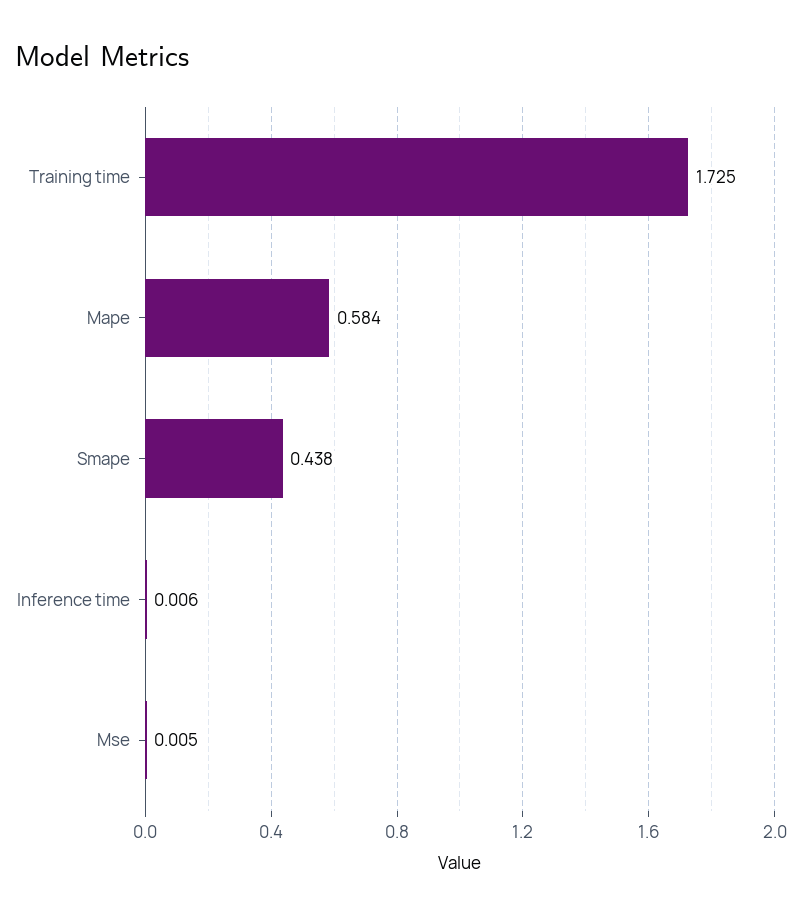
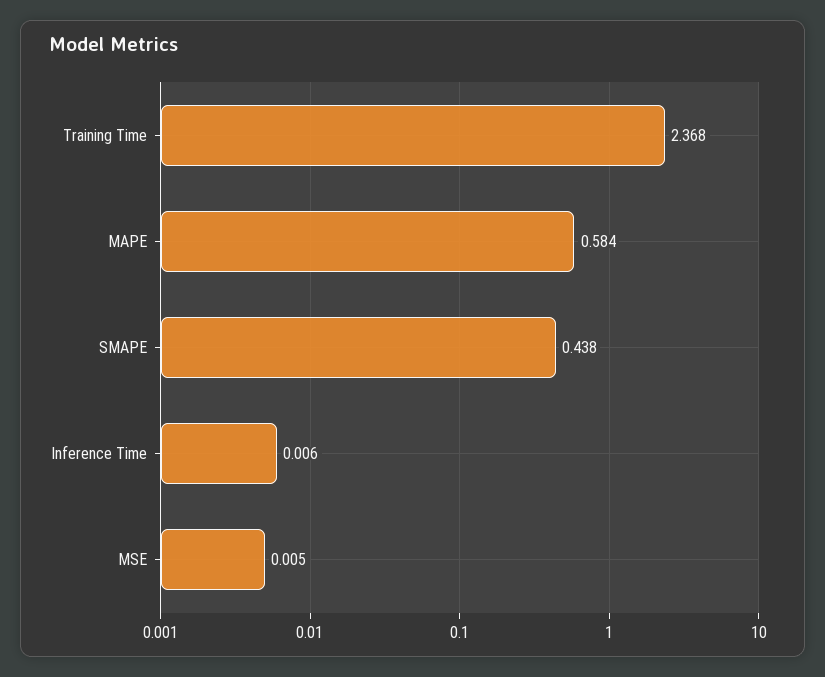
Training time: 1.725 -> 2.368

